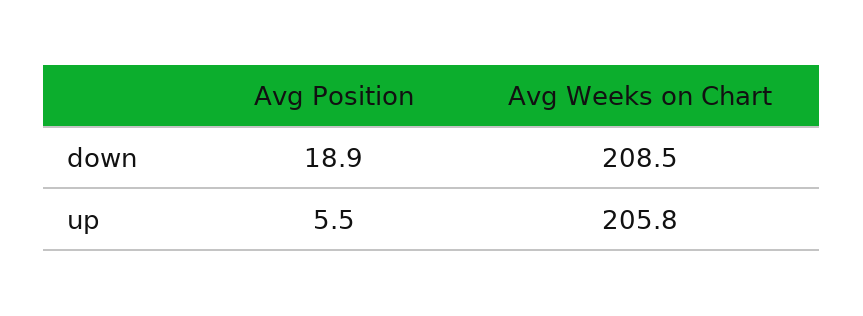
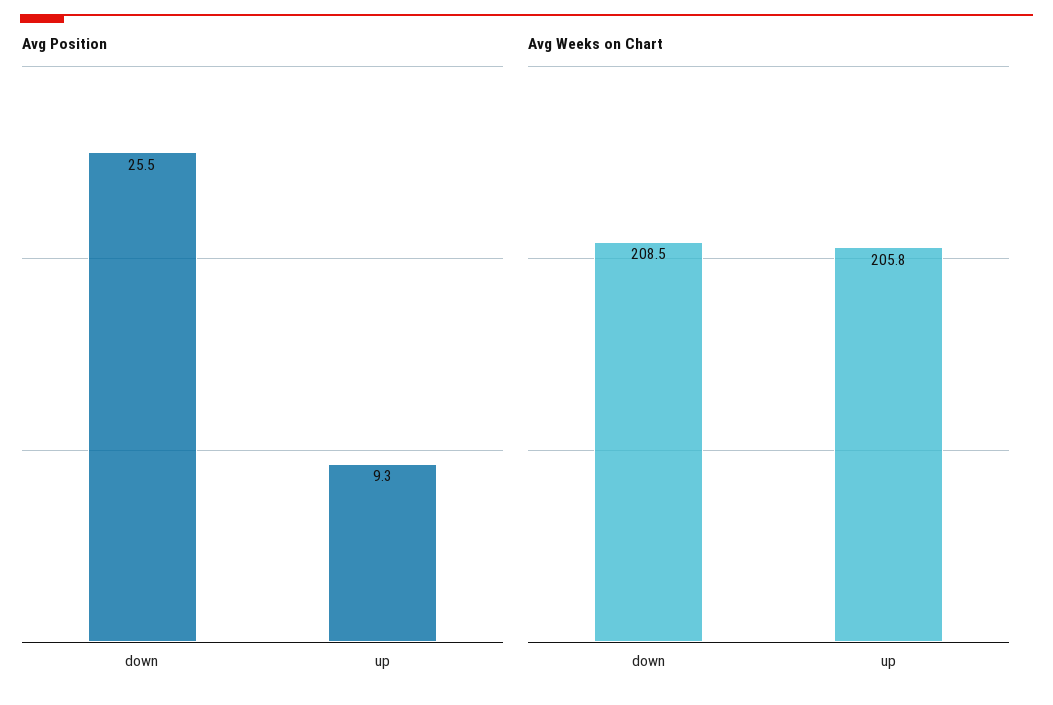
Avg Position, down: 18.9 -> 25.5
Avg Position, up: 5.5 -> 9.3

